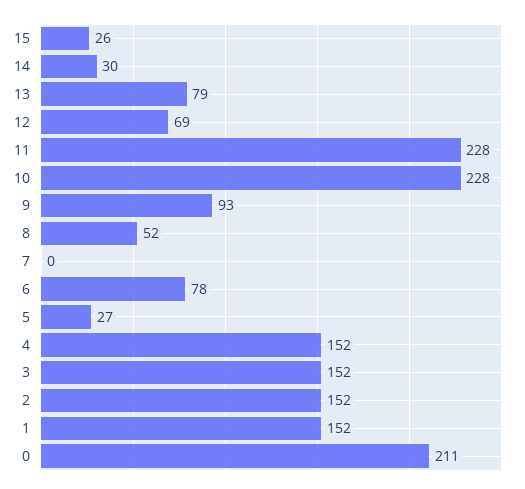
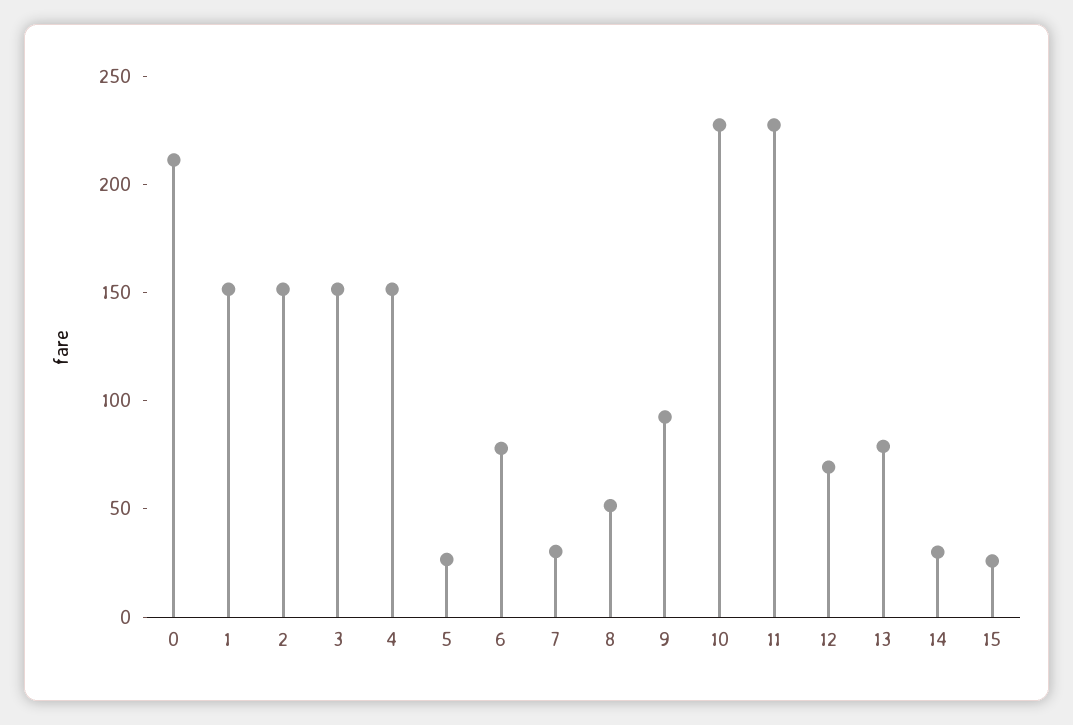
7: 0 -> 30

